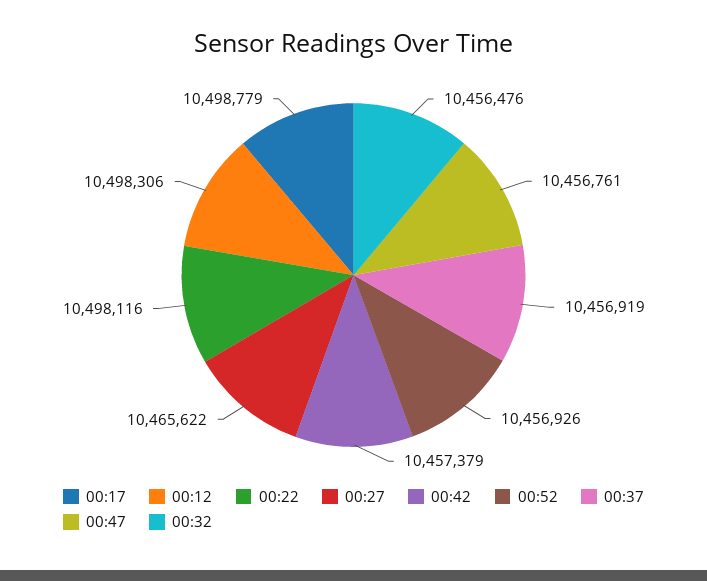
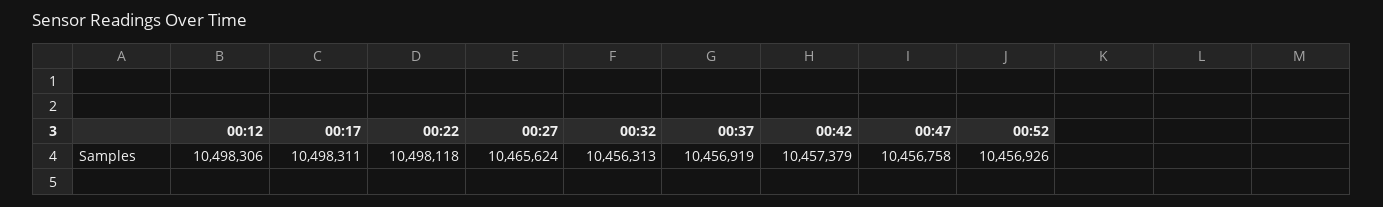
00:17: 10498779 -> 10498311
00:22: 10498116 -> 10498118
00:27: 10465622 -> 10465624
00:47: 10456761 -> 10456758
00:32: 10456476 -> 10456313

